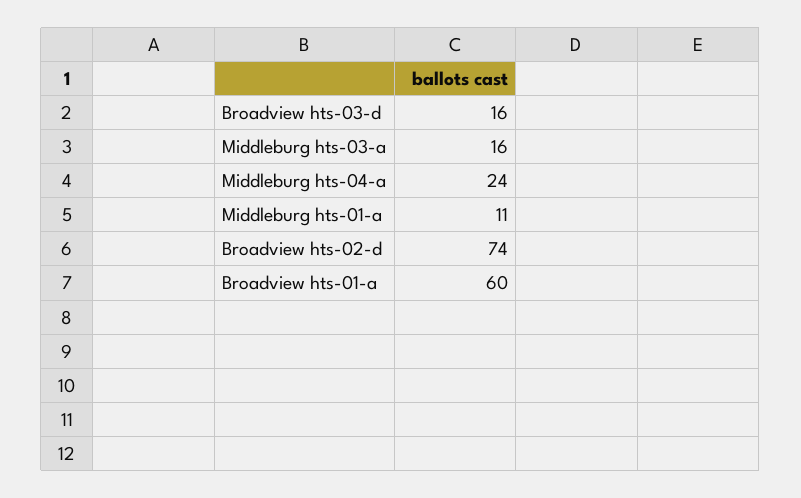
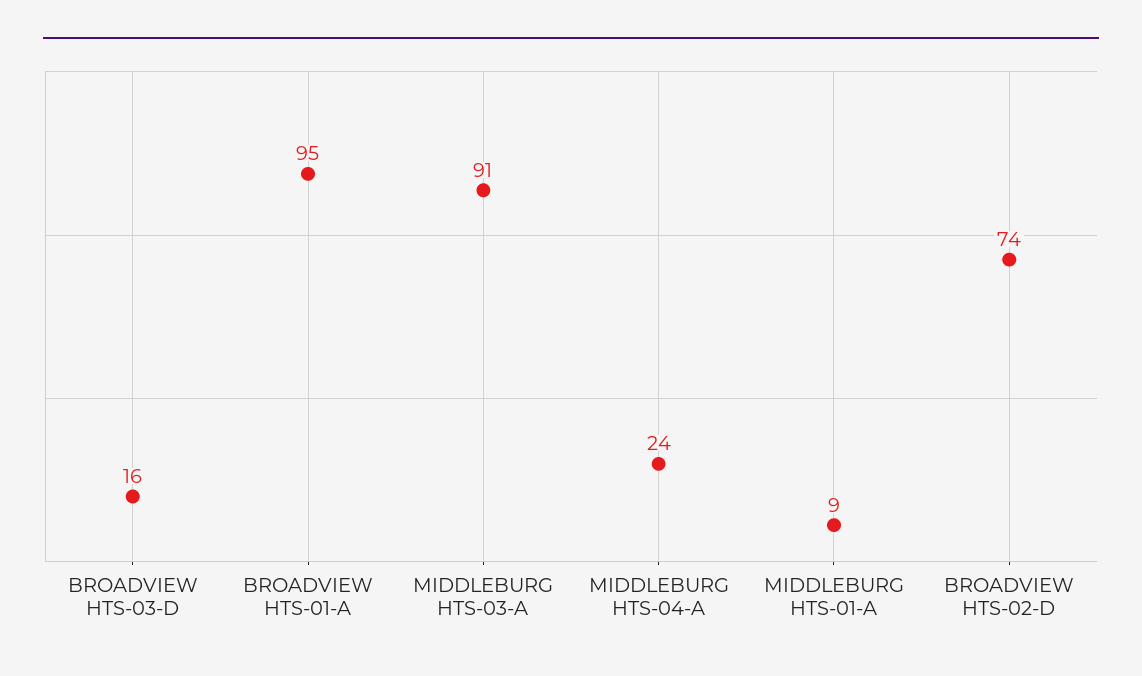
Middleburg hts-03-a: 16 -> 91
Middleburg hts-01-a: 11 -> 9
Broadview hts-01-a: 60 -> 95

